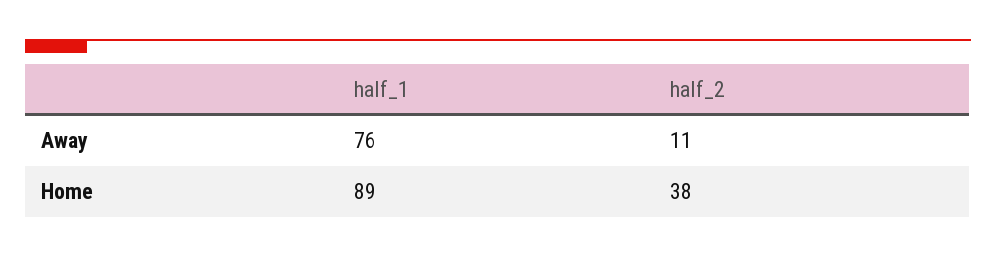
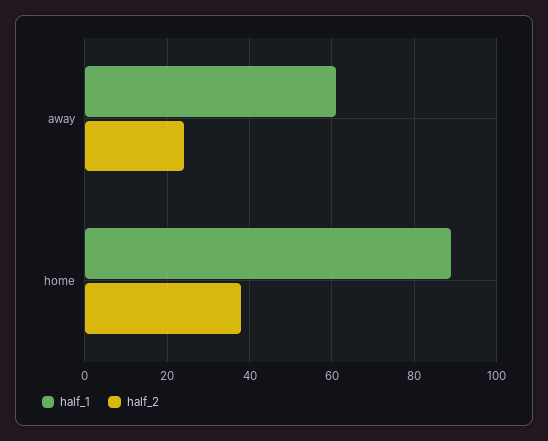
half_1, Away: 76 -> 60
half_2, Away: 11 -> 25

